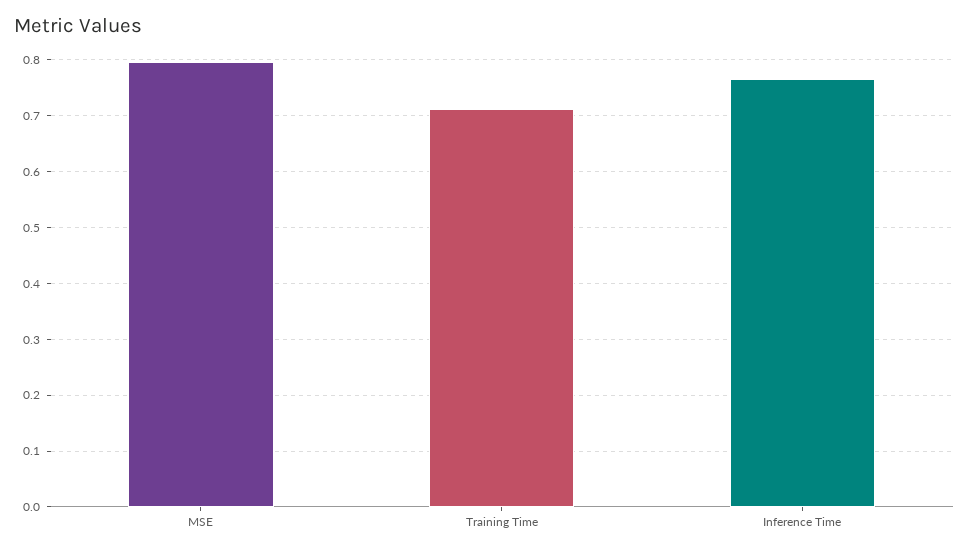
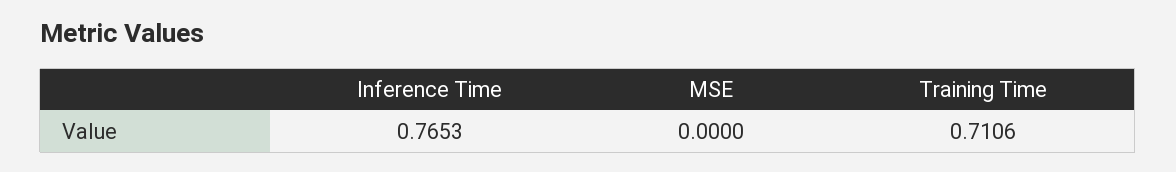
MSE: 0.8 -> 0

